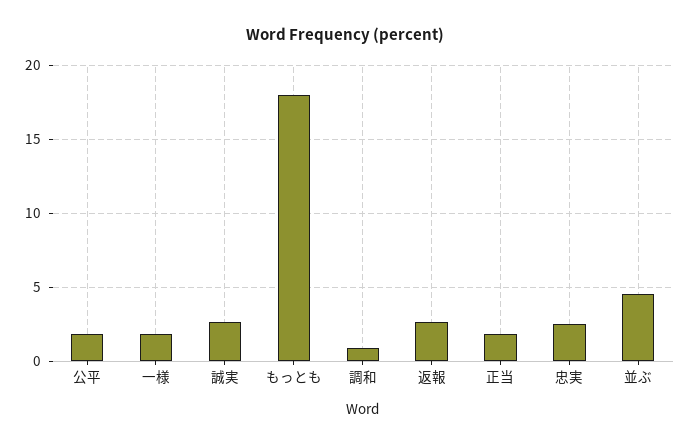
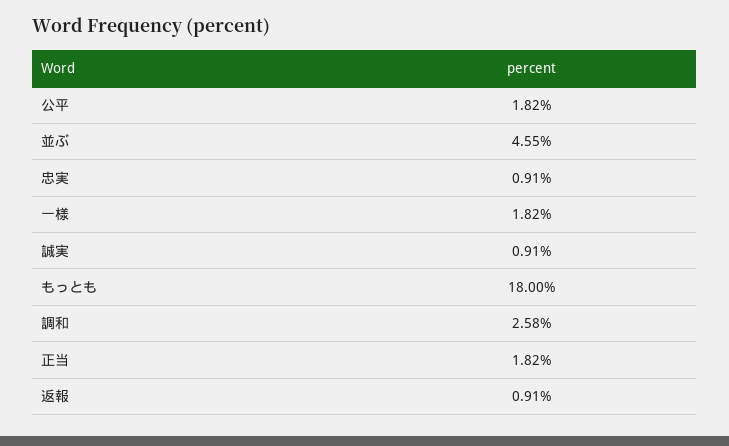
誠実: 2.5 -> 0.91
調和: 1 -> 2.58
返報: 2.5 -> 0.91
忠実: 2.5 -> 0.91

